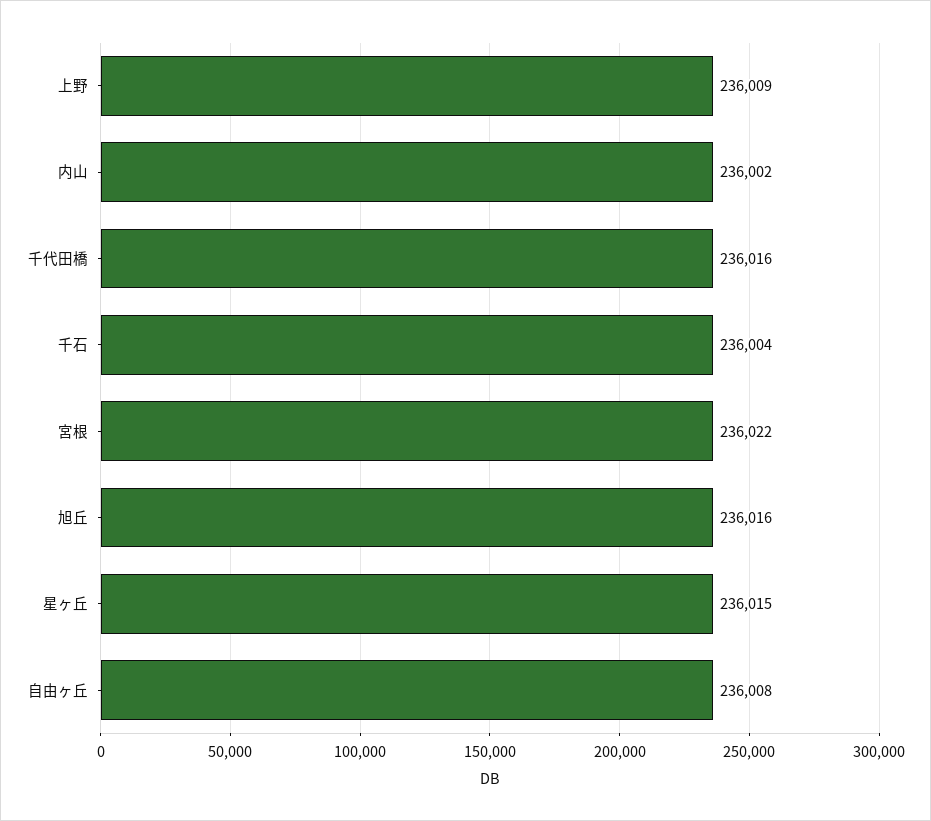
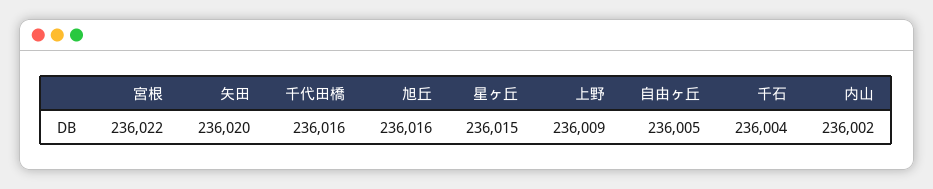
自由ヶ丘: 236008 -> 236005
矢田: none -> 236020

